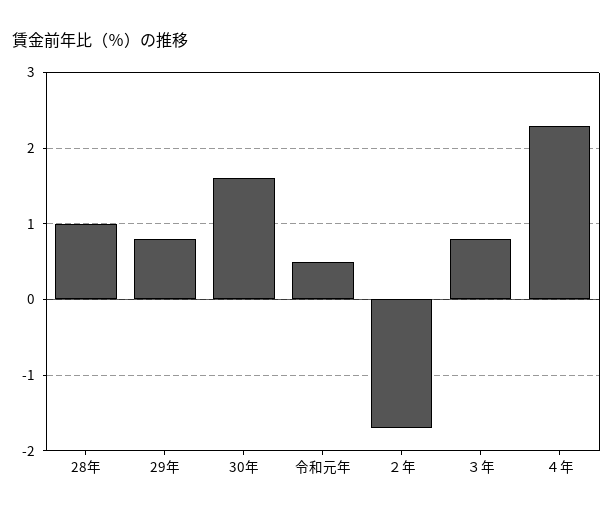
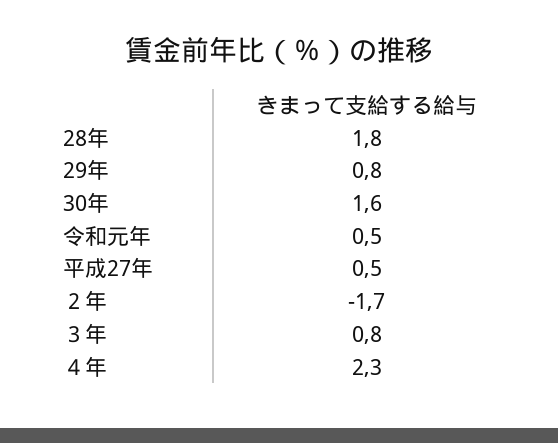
28年: 1 -> 1.8
平成27年: none -> 0.5

